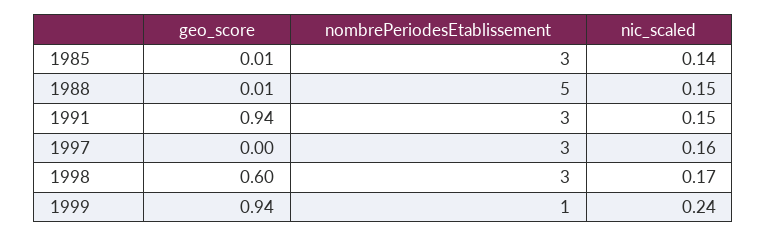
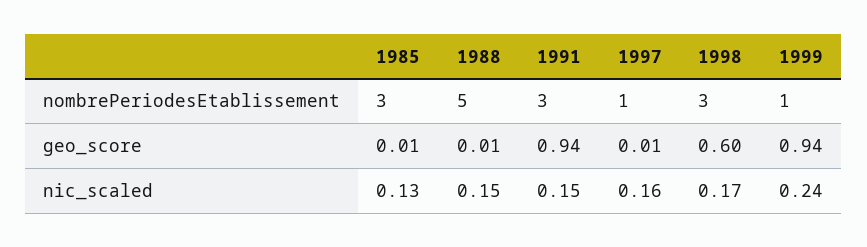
nic_scaled, 1985: 0.14 -> 0.13
geo_score, 1997: 0 -> 0.01
nombrePeriodesEtablissement, 1997: 3 -> 1

